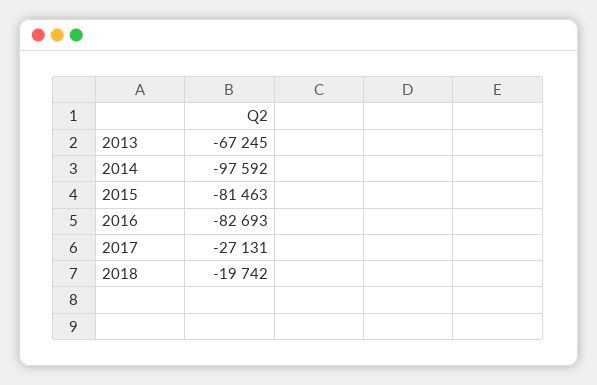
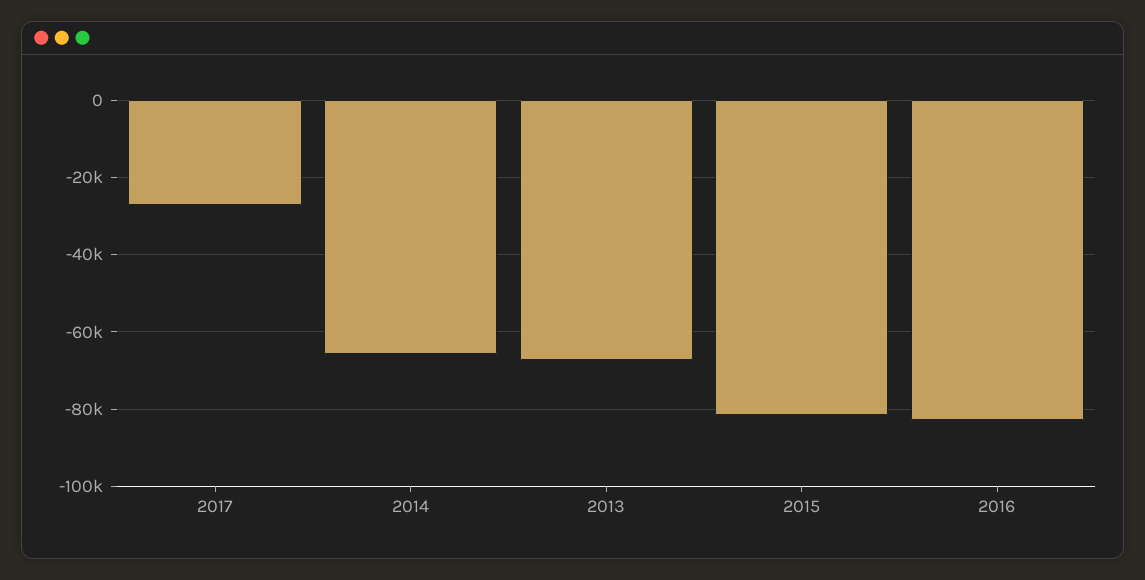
2014: -97592 -> -66000
2018: -19742 -> none

